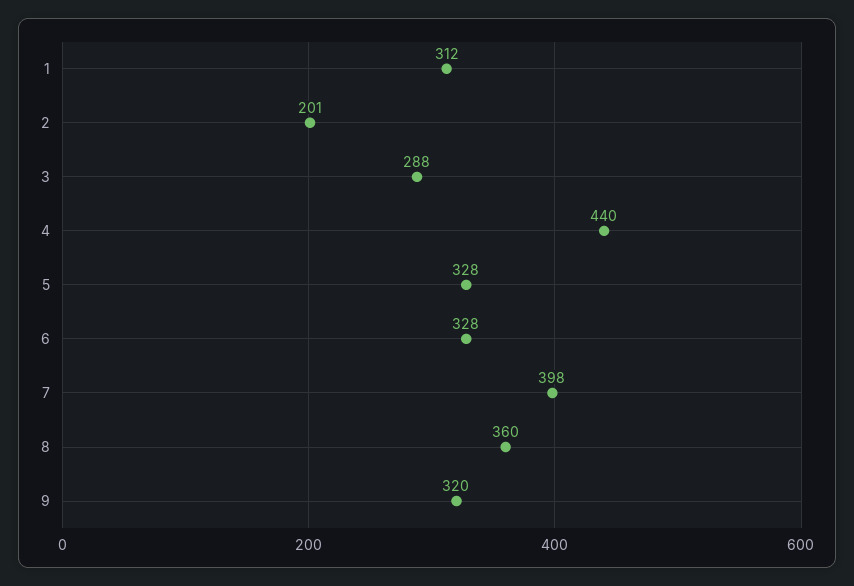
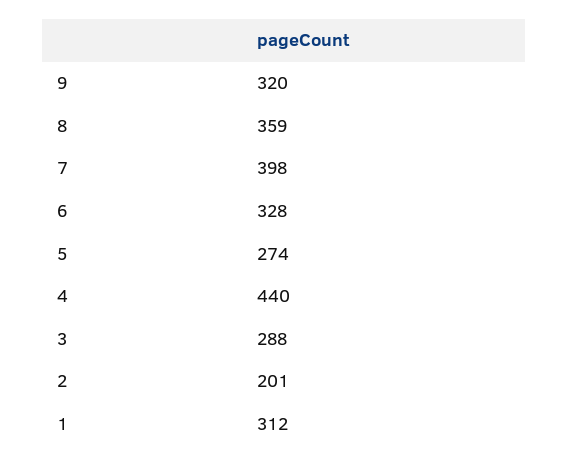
5: 328 -> 274
8: 360 -> 359

